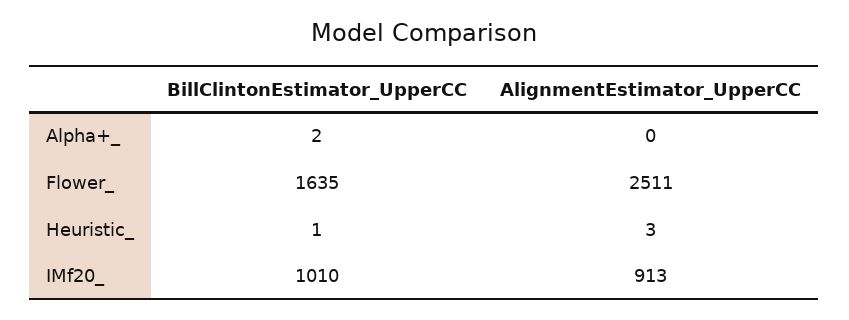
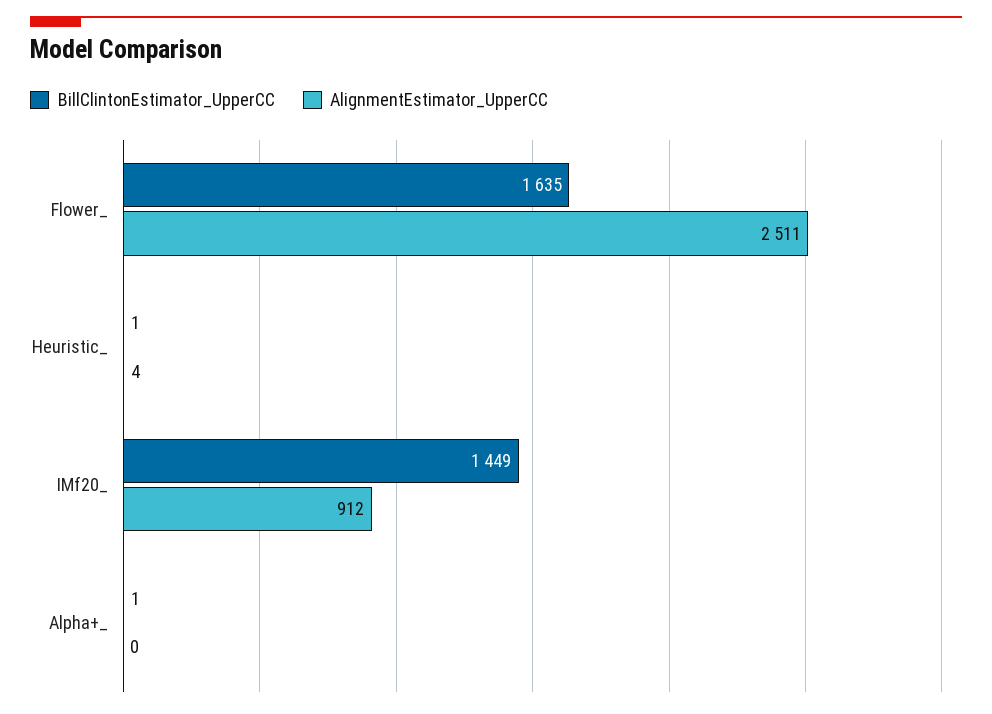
BillClintonEstimator_UpperCC, Alpha+_: 2 -> 1
AlignmentEstimator_UpperCC, Heuristic_: 3 -> 4
BillClintonEstimator_UpperCC, IMf20_: 1010 -> 1449
AlignmentEstimator_UpperCC, IMf20_: 913 -> 912

